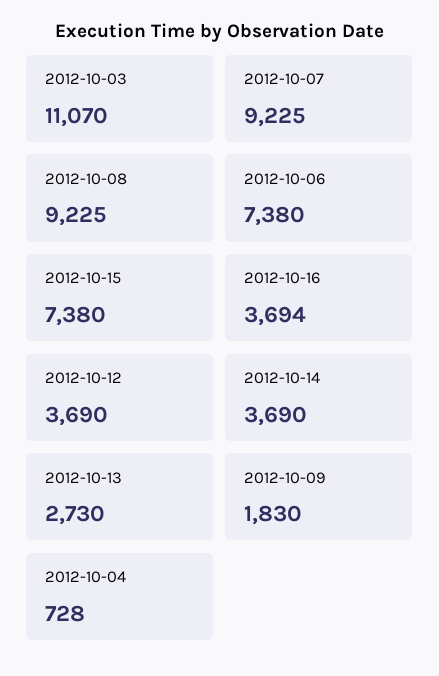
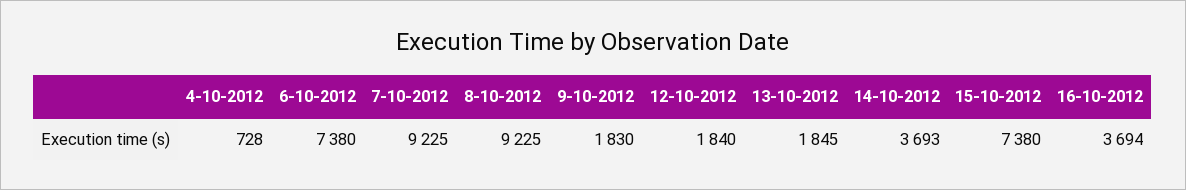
2012-10-03: 11070 -> none
2012-10-12: 3690 -> 1840
2012-10-14: 3690 -> 3693
2012-10-13: 2730 -> 1845

